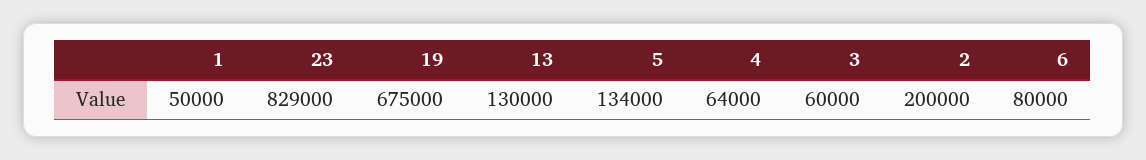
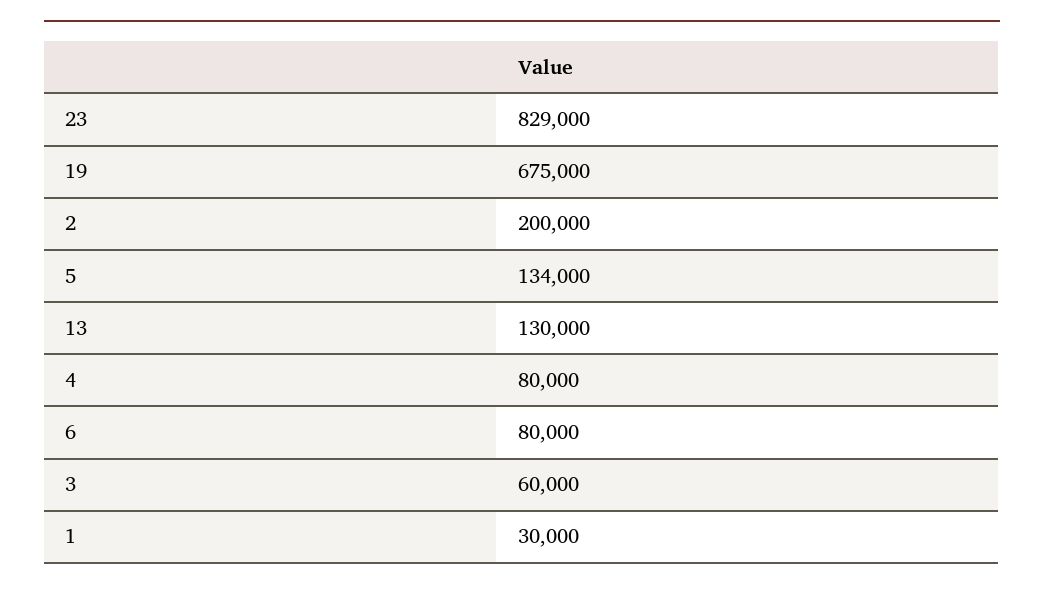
1: 50000 -> 30000
4: 64000 -> 80000

